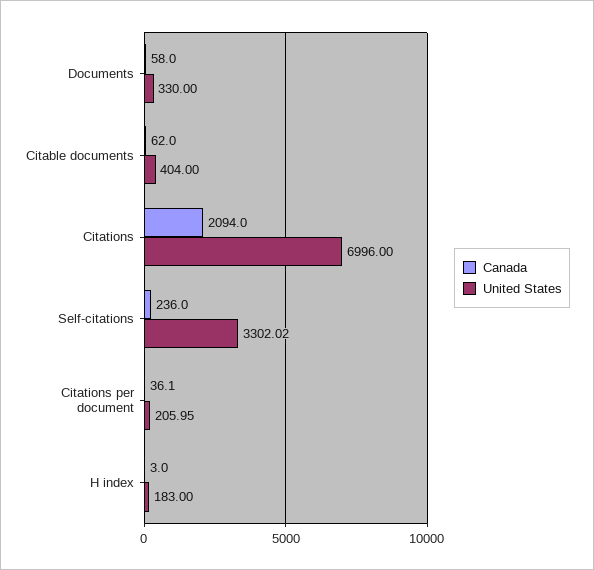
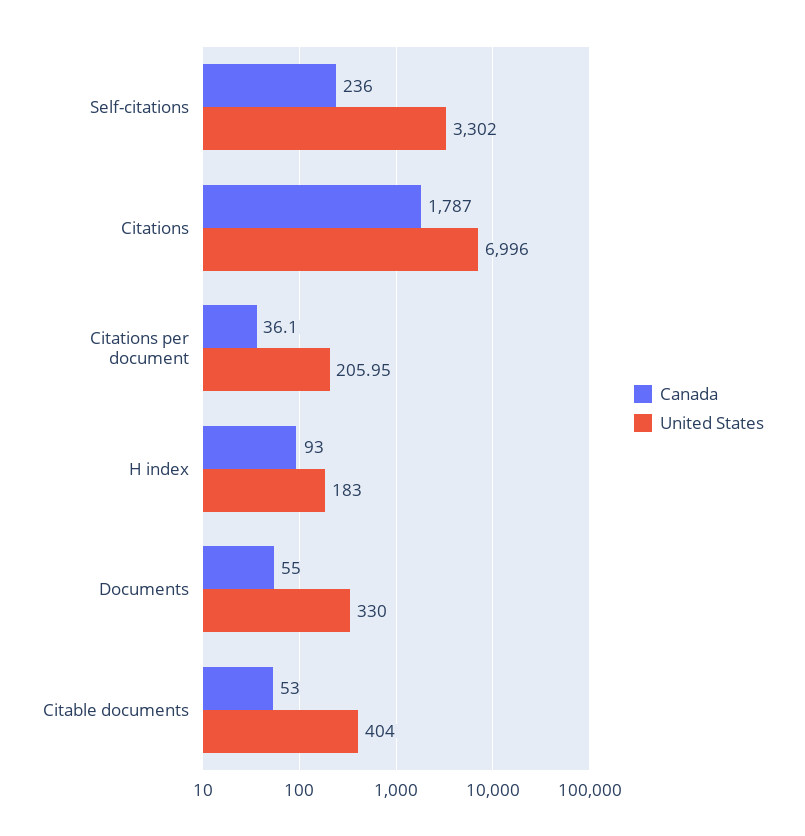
Canada, Documents: 58 -> 55
Canada, Citable documents: 62 -> 53
Canada, Citations: 2094 -> 1787
United States, Self-citations: 3302.02 -> 3302
Canada, H index: 3 -> 93

